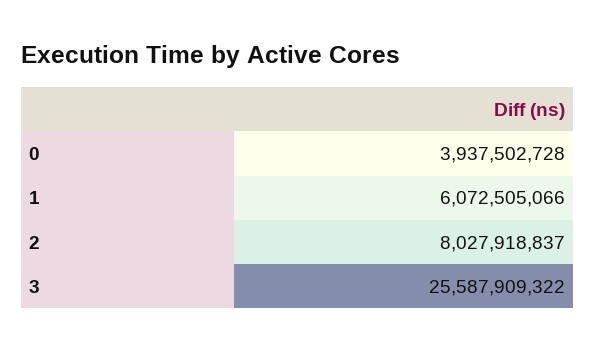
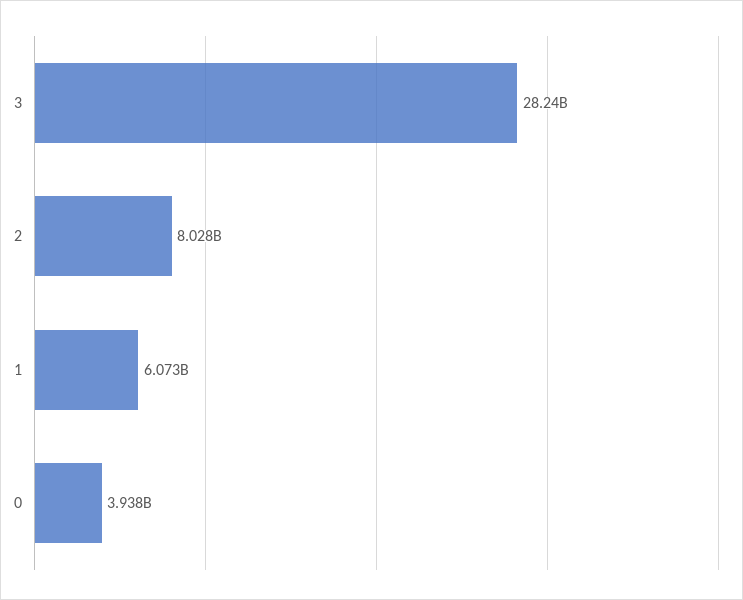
3: 25587909322 -> 28240000000

